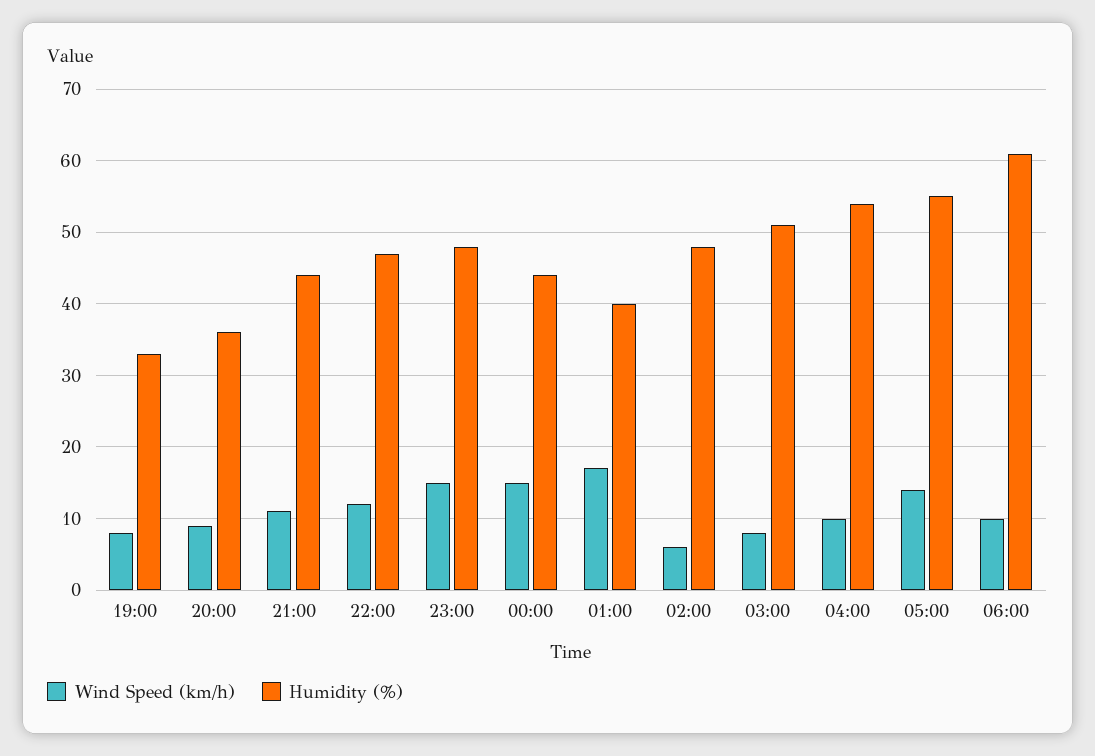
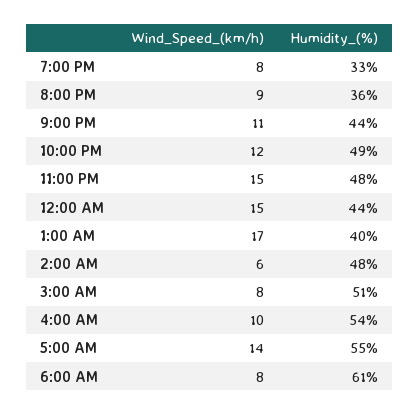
Humidity (%), 22:00: 47 -> 49
Wind Speed (km/h), 06:00: 10 -> 8

